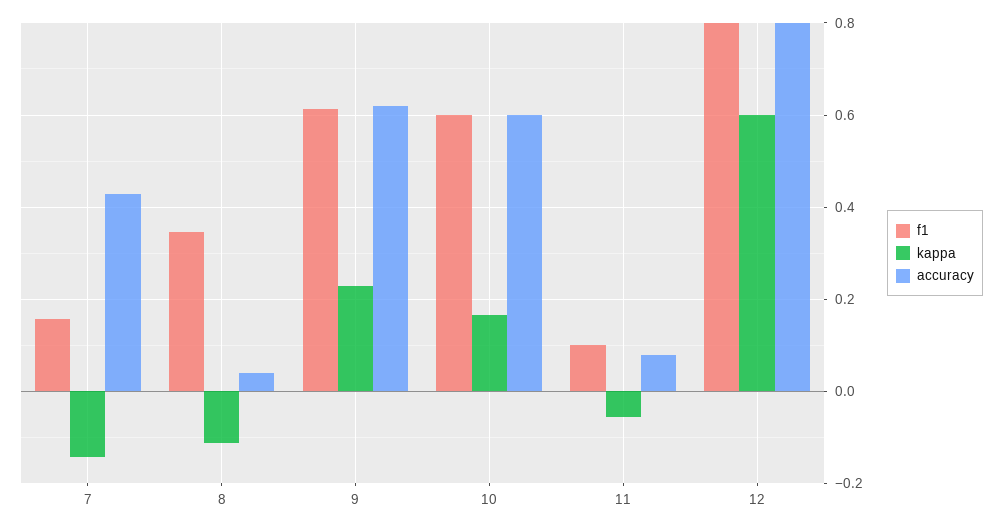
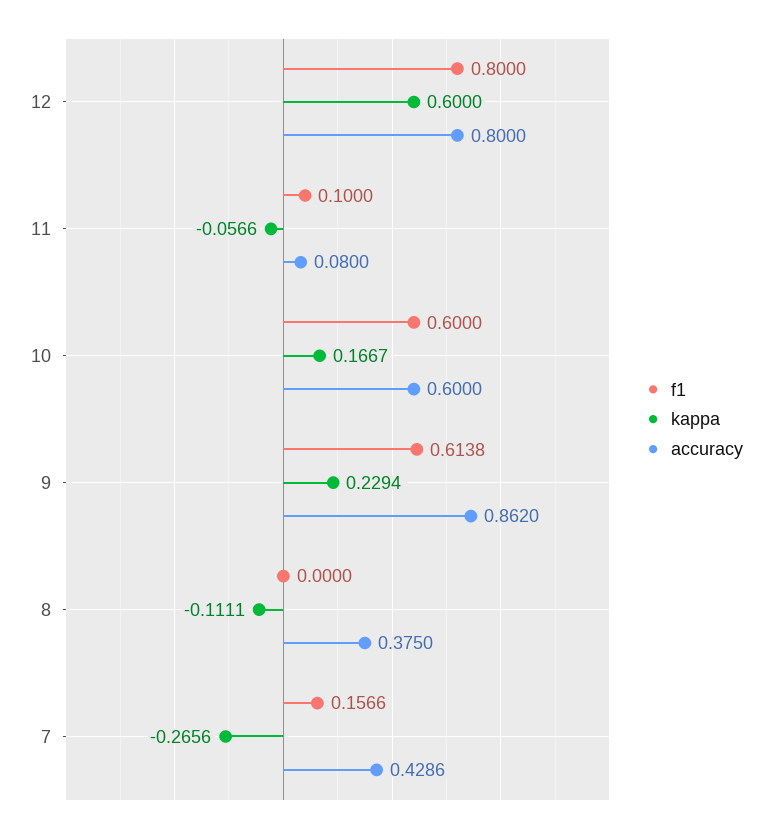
kappa, 7: -0.14 -> -0.2656
f1, 8: 0.34 -> 0
accuracy, 8: 0.04 -> 0.375
accuracy, 9: 0.62 -> 0.862

